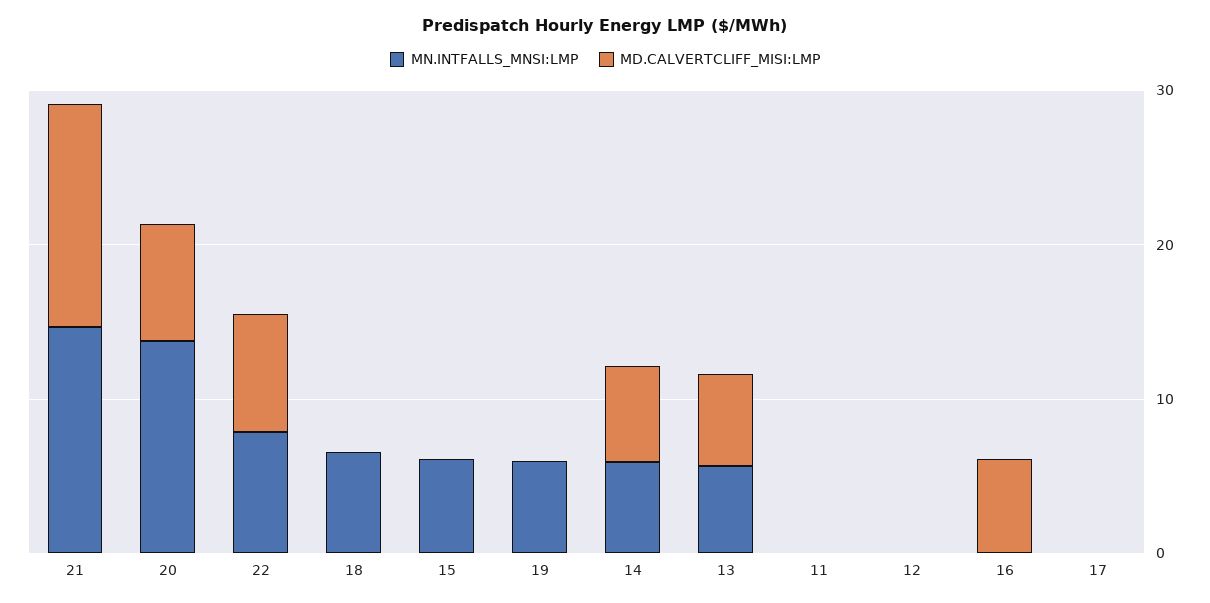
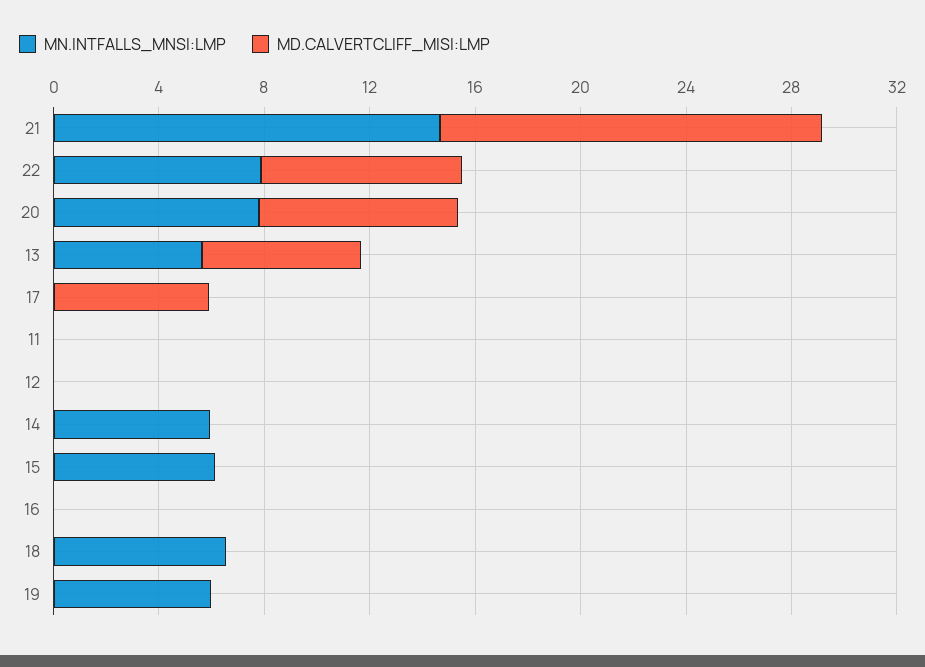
MN.INTFALLS_MNSI:LMP, 20: 14 -> 8
MD.CALVERTCLIFF_MISI:LMP, 14: 6 -> 0
MD.CALVERTCLIFF_MISI:LMP, 16: 6 -> 0
MD.CALVERTCLIFF_MISI:LMP, 17: 0 -> 6

